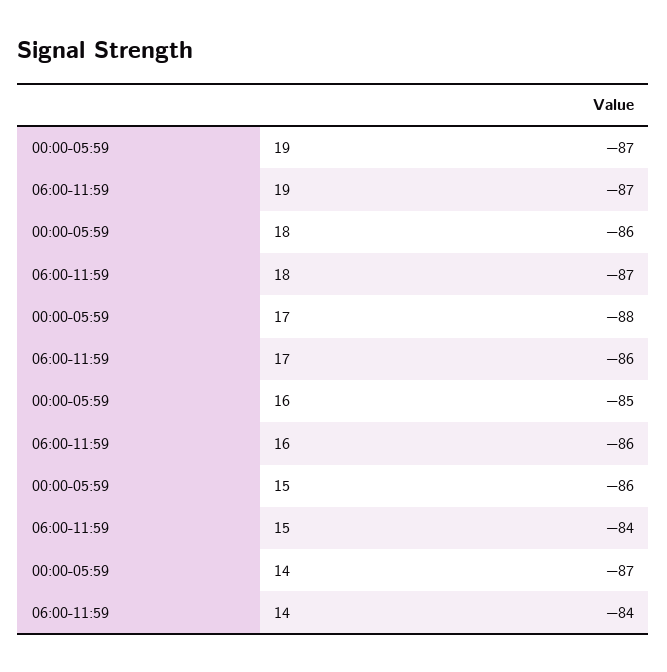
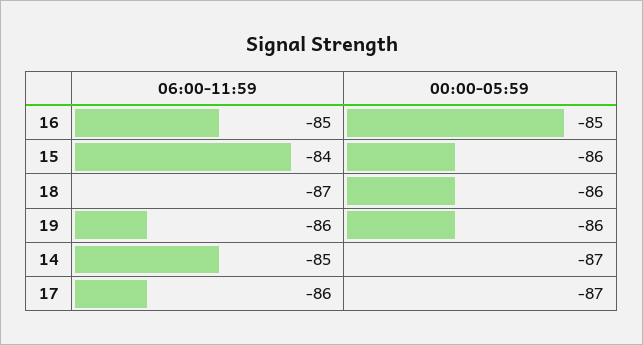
00:00-05:59, 19: -87 -> -86
06:00-11:59, 19: -87 -> -86
00:00-05:59, 17: -88 -> -87
06:00-11:59, 16: -86 -> -85
06:00-11:59, 14: -84 -> -85

